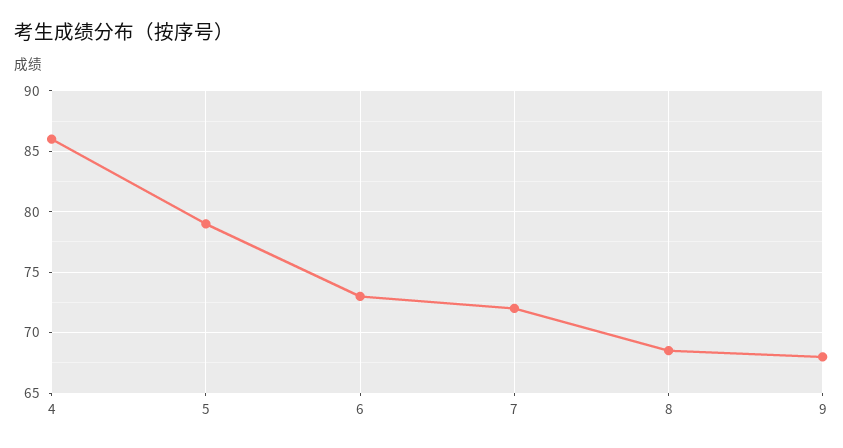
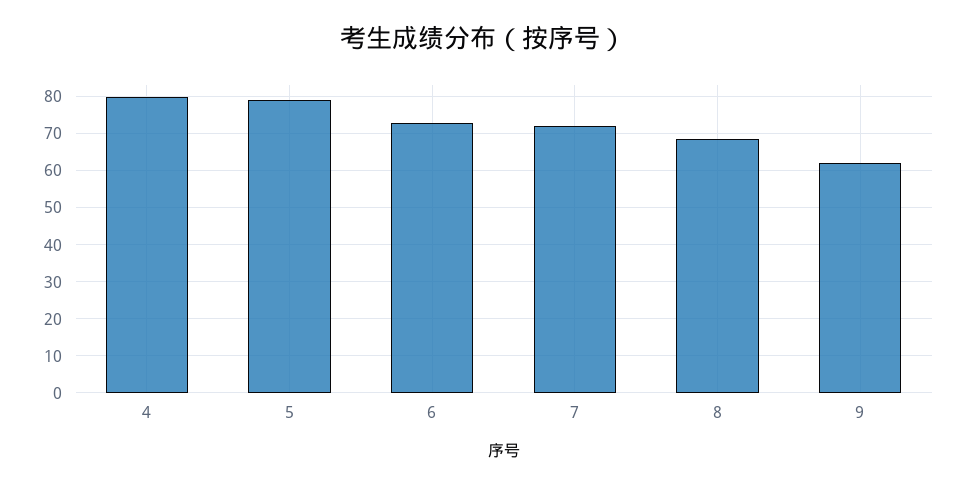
4: 86 -> 80
9: 68 -> 62

